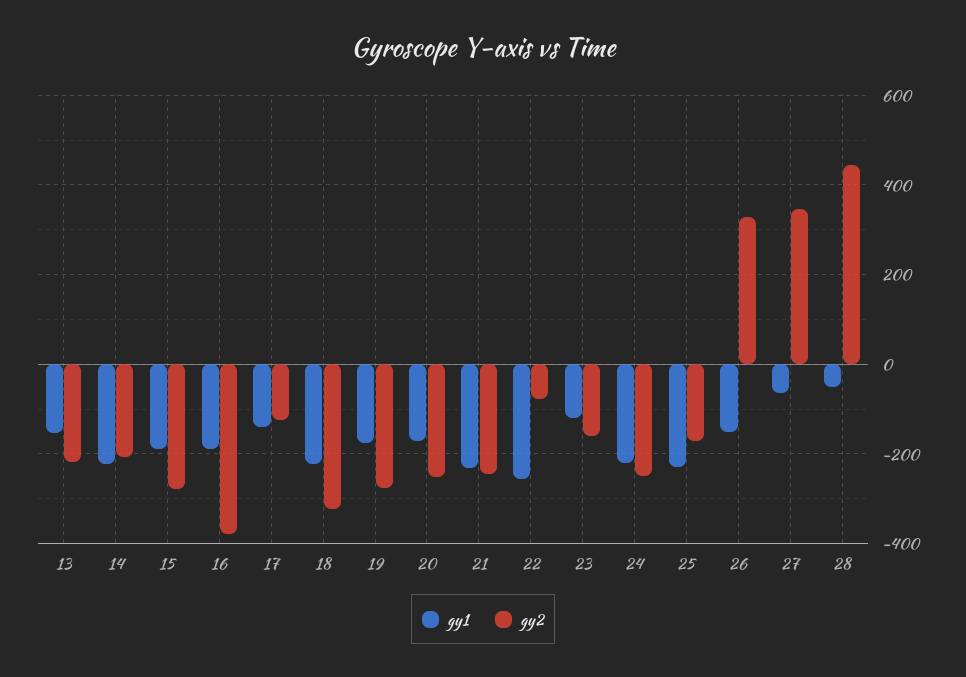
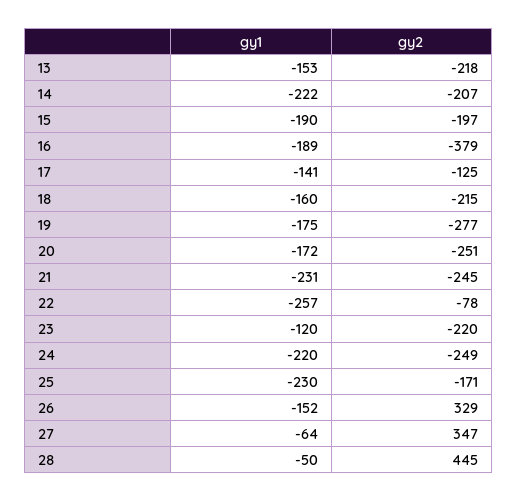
gy2, 15: -280 -> -197
gy1, 18: -220 -> -160
gy2, 18: -320 -> -215
gy2, 23: -160 -> -220

